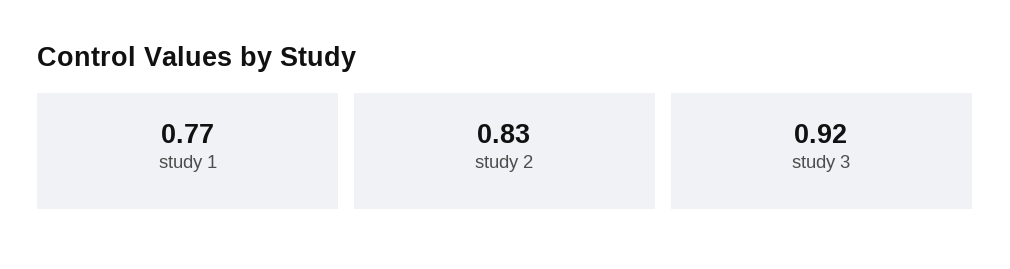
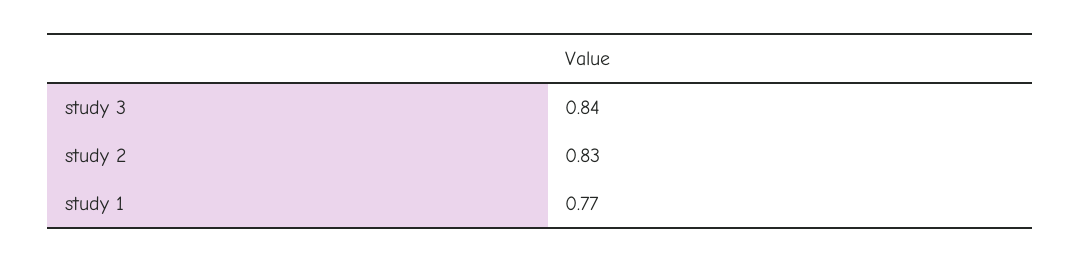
study 3: 0.92 -> 0.84

